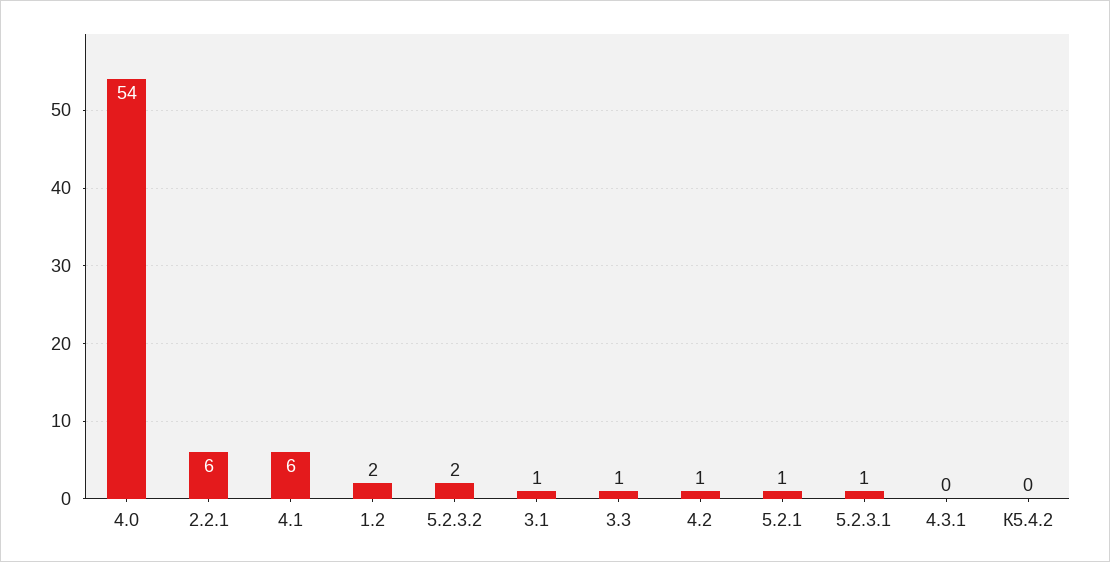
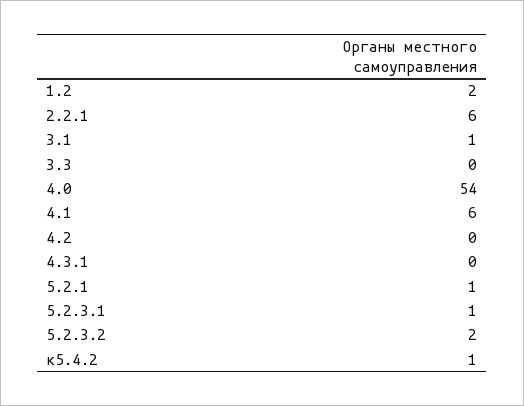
3.3: 1 -> 0
4.2: 1 -> 0
К5.4.2: 0 -> 1

